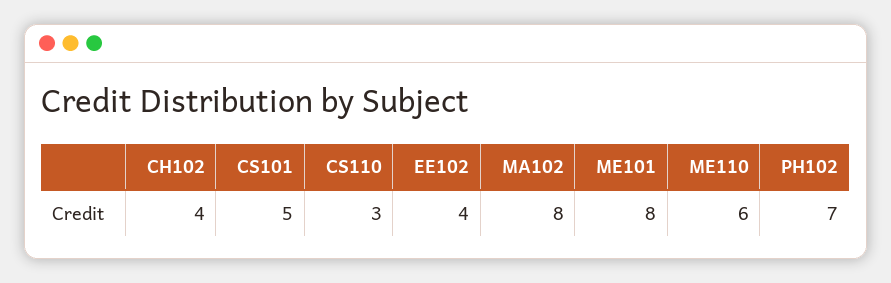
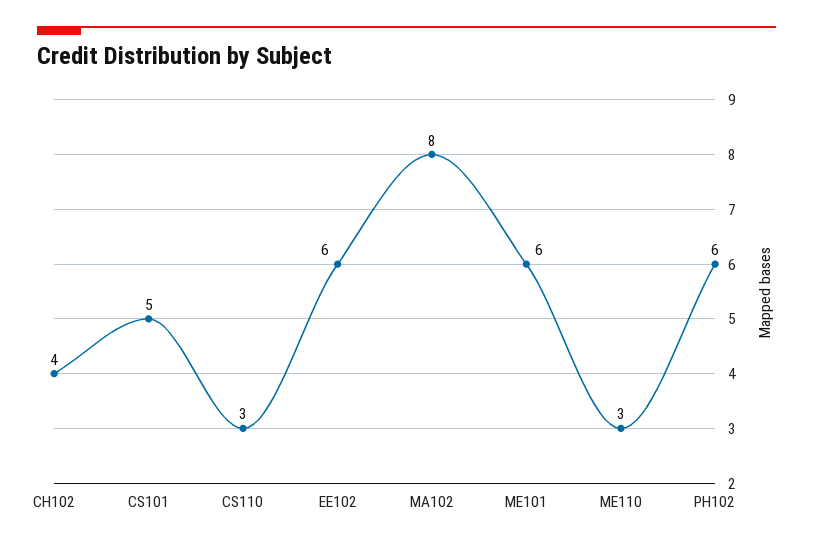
EE102: 4 -> 6
ME101: 8 -> 6
ME110: 6 -> 3
PH102: 7 -> 6

